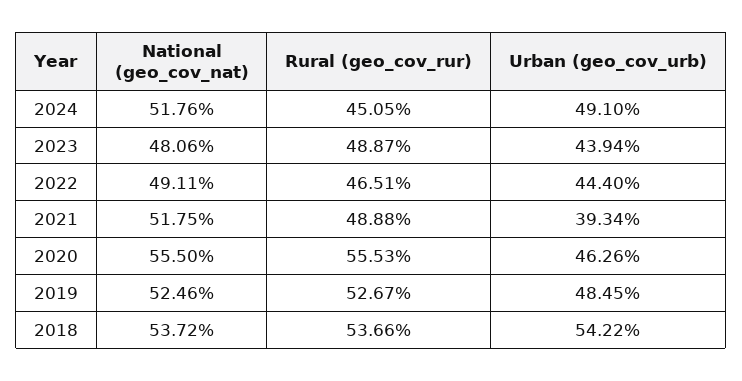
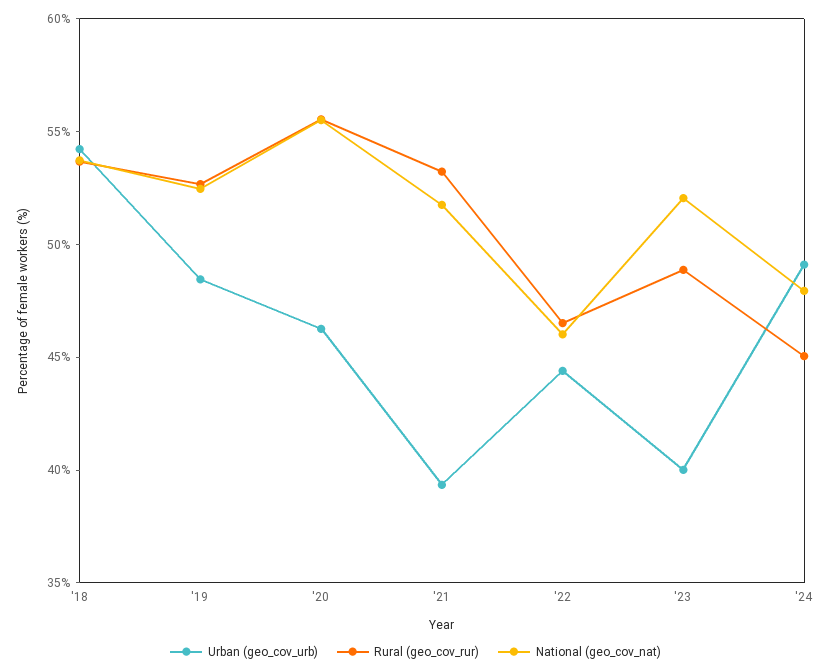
National (geo_cov_nat), 2024: 51.76 -> 48
National (geo_cov_nat), 2023: 48.06 -> 52
Urban (geo_cov_urb), 2023: 43.94 -> 40
National (geo_cov_nat), 2022: 49.11 -> 46
Rural (geo_cov_rur), 2021: 48.88 -> 53

